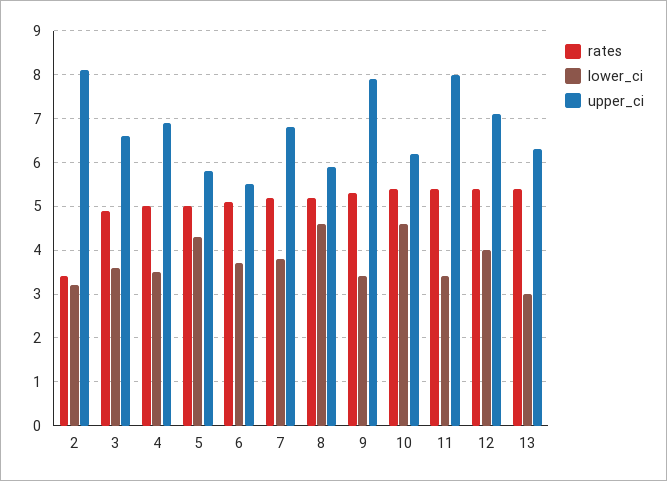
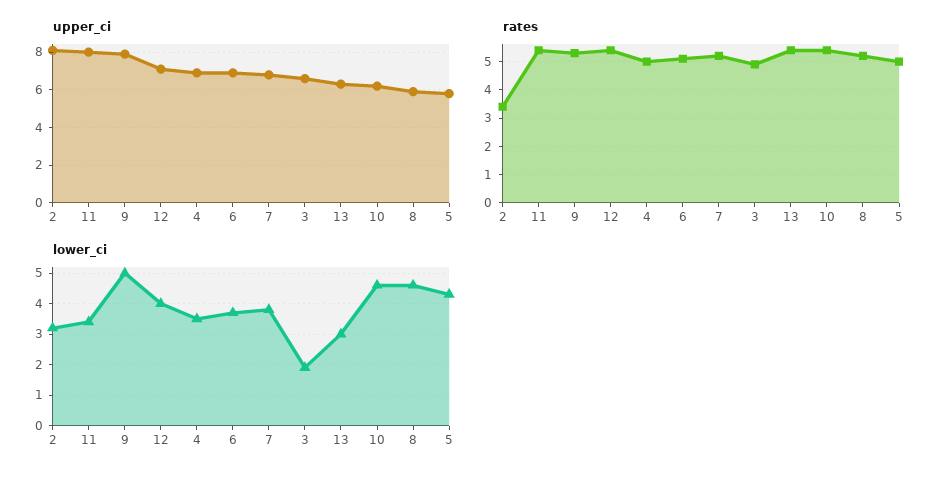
lower_ci, 3: 3.5 -> 2
upper_ci, 6: 5.5 -> 7
lower_ci, 9: 3.5 -> 5

